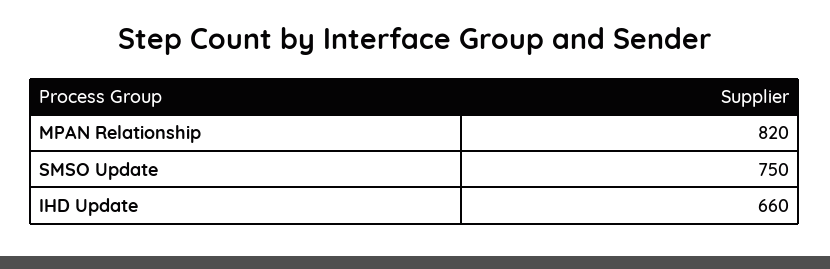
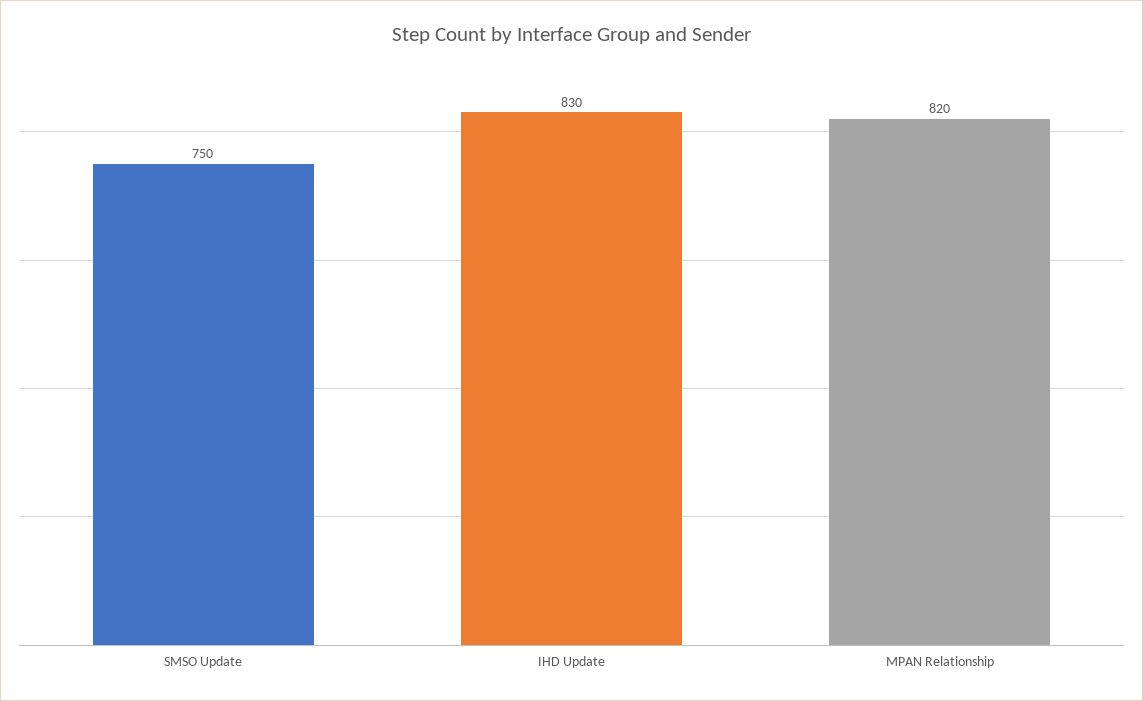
IHD Update: 660 -> 830

